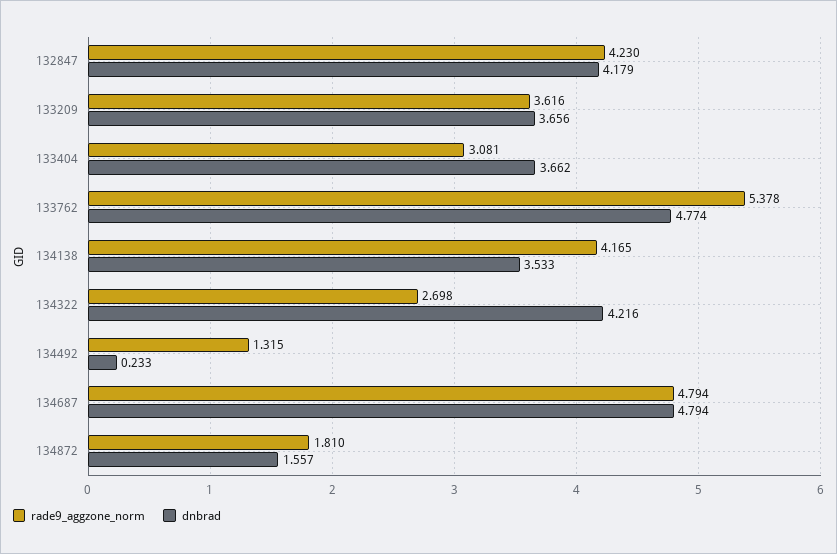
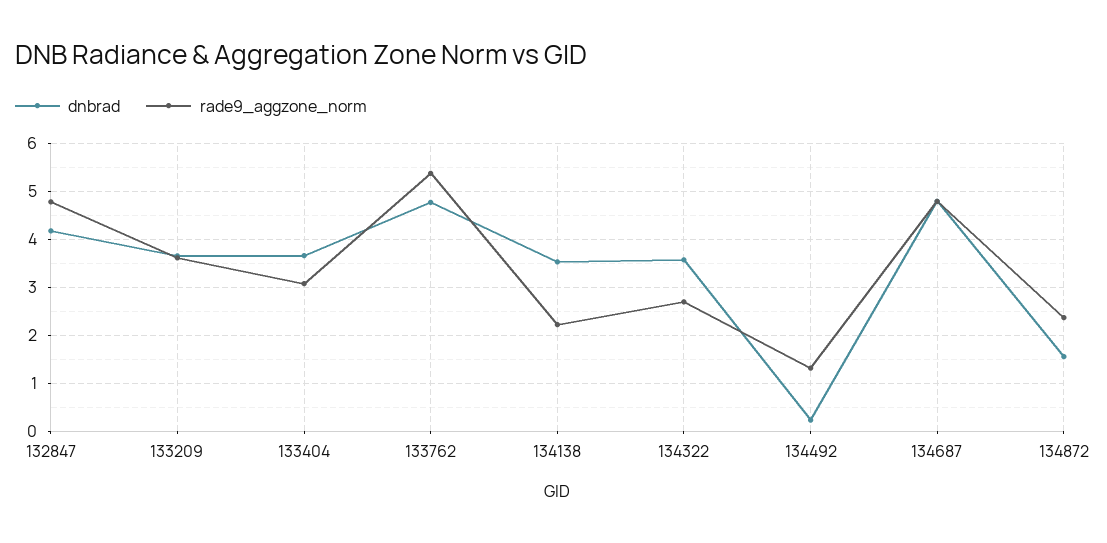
rade9_aggzone_norm, 132847: 4.23 -> 4.8
rade9_aggzone_norm, 134138: 4.165 -> 2.2
dnbrad, 134322: 4.216 -> 3.6
rade9_aggzone_norm, 134872: 1.81 -> 2.4

